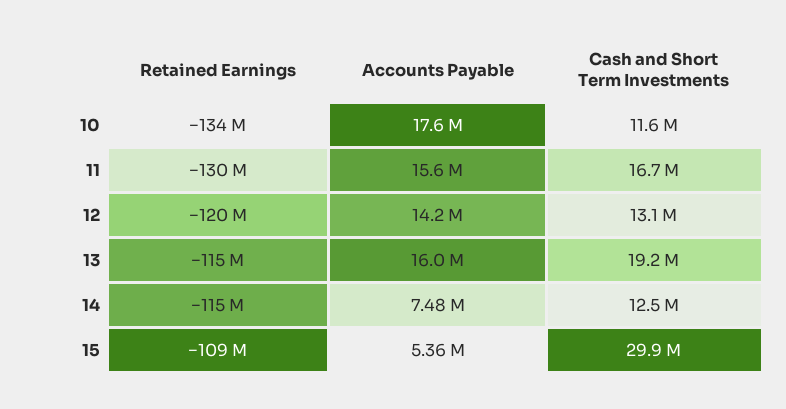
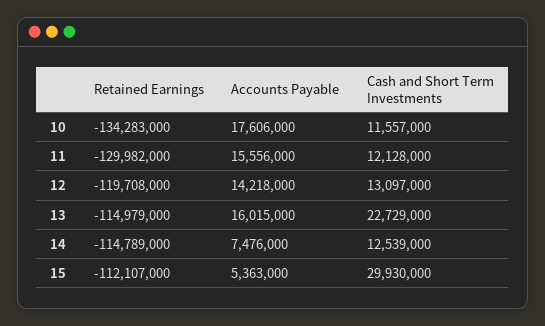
Cash and Short Term Investments, 11: 16700000 -> 12128000
Cash and Short Term Investments, 13: 19200000 -> 22729000
Retained Earnings, 15: -109000000 -> -112107000

